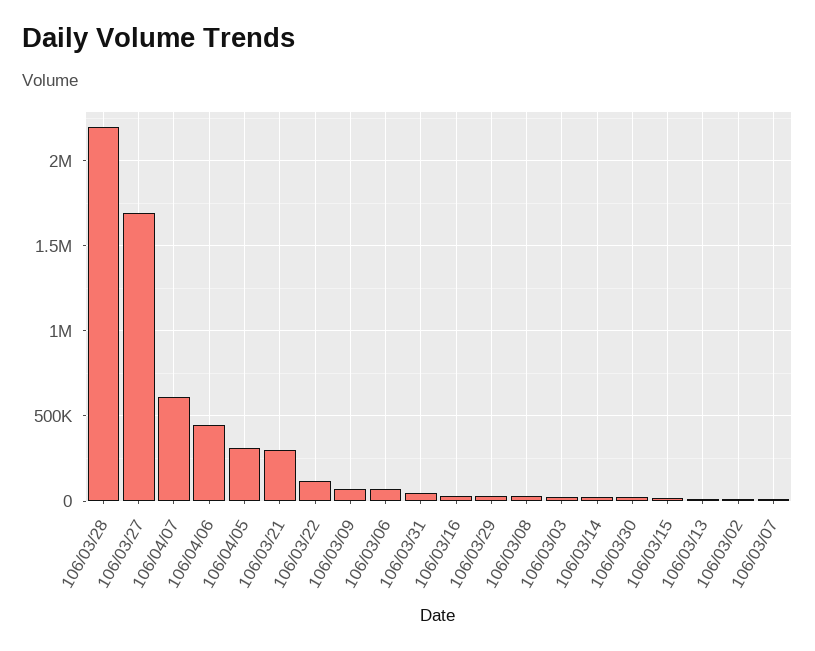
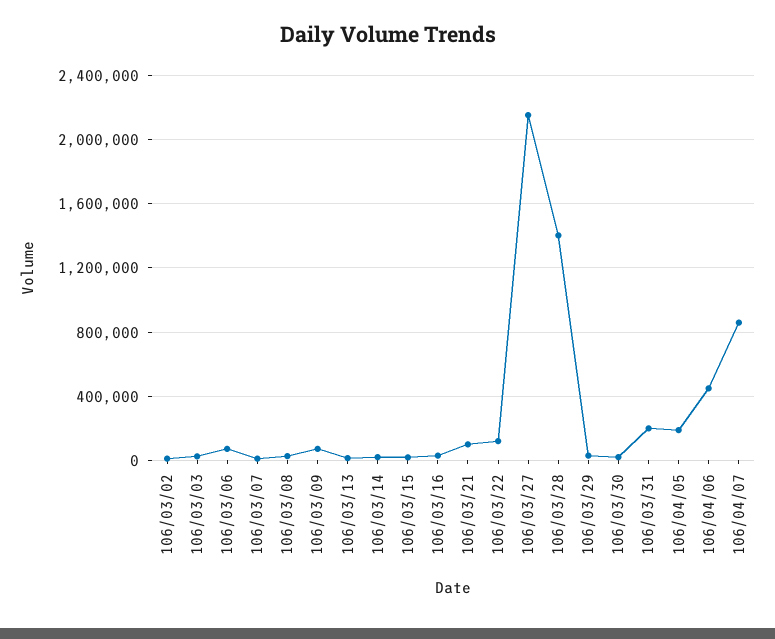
106/03/28: 2200000 -> 1400000
106/03/27: 1700000 -> 2150000
106/04/07: 600000 -> 850000
106/04/05: 300000 -> 200000
106/03/21: 300000 -> 100000
106/03/31: 50000 -> 200000

